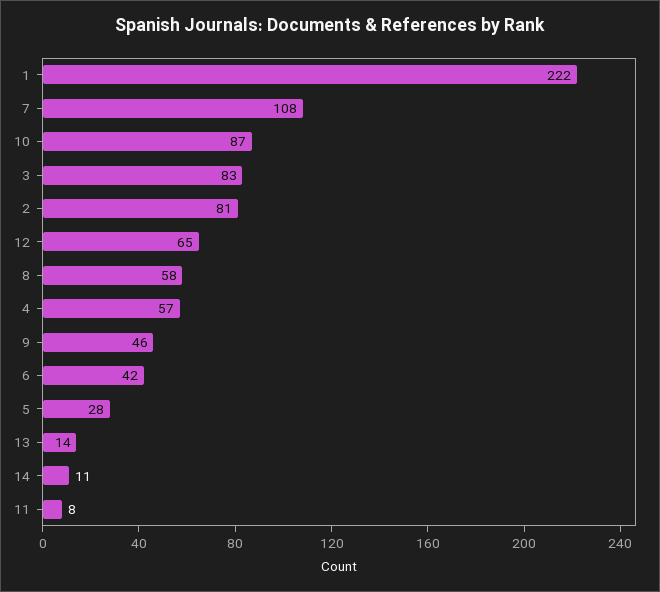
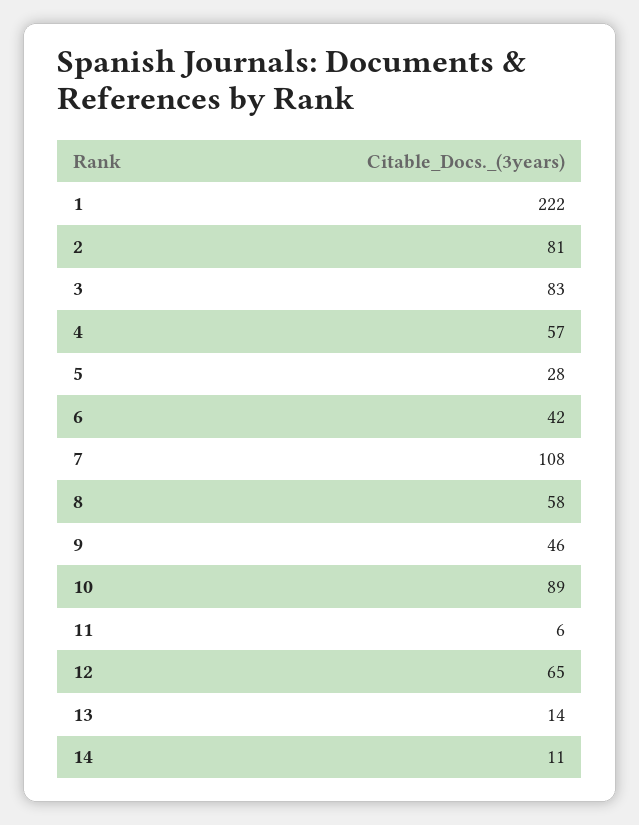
10: 87 -> 89
11: 8 -> 6

